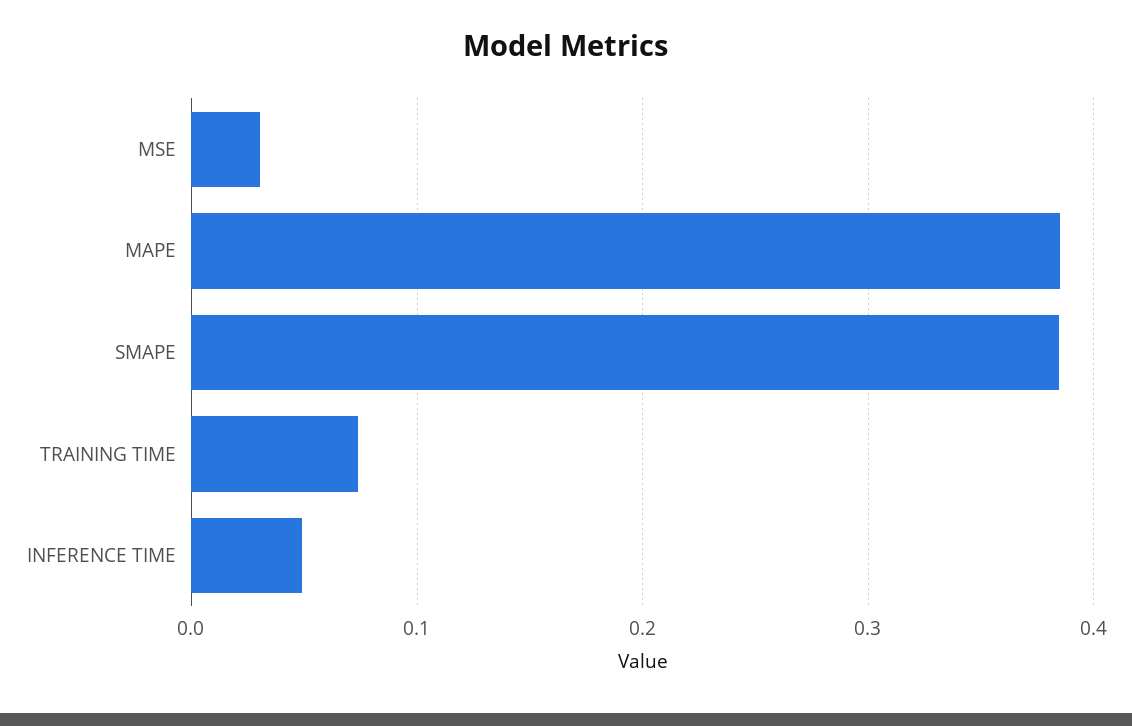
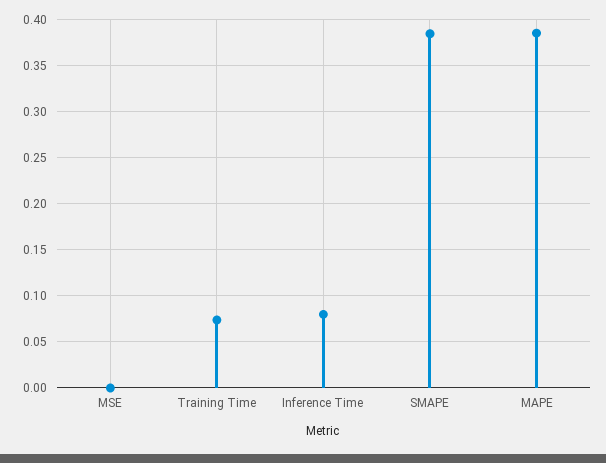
MSE: 0.03 -> 0
INFERENCE TIME: 0.05 -> 0.08

